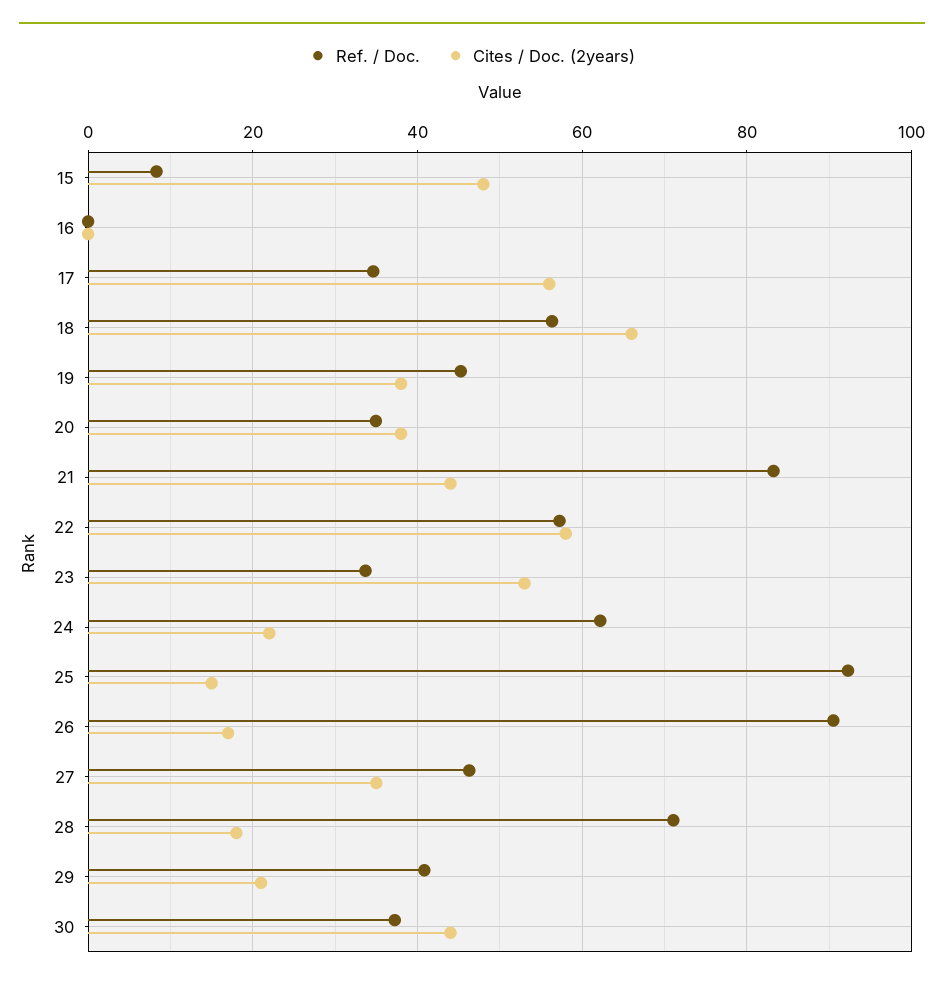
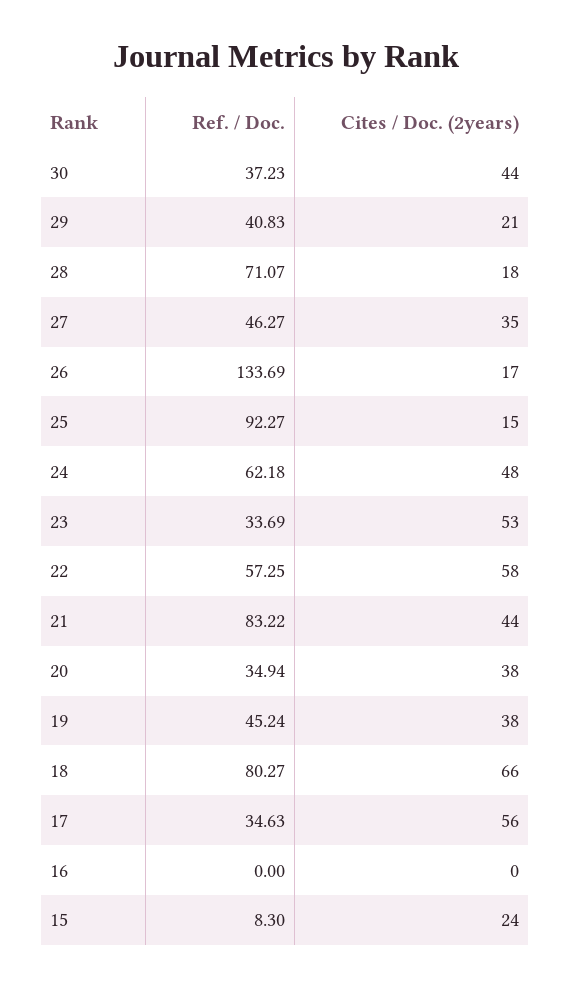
Cites / Doc. (2years), 15: 48 -> 24
Ref. / Doc., 18: 56 -> 80.27
Cites / Doc. (2years), 24: 22 -> 48
Ref. / Doc., 26: 90 -> 133.69

